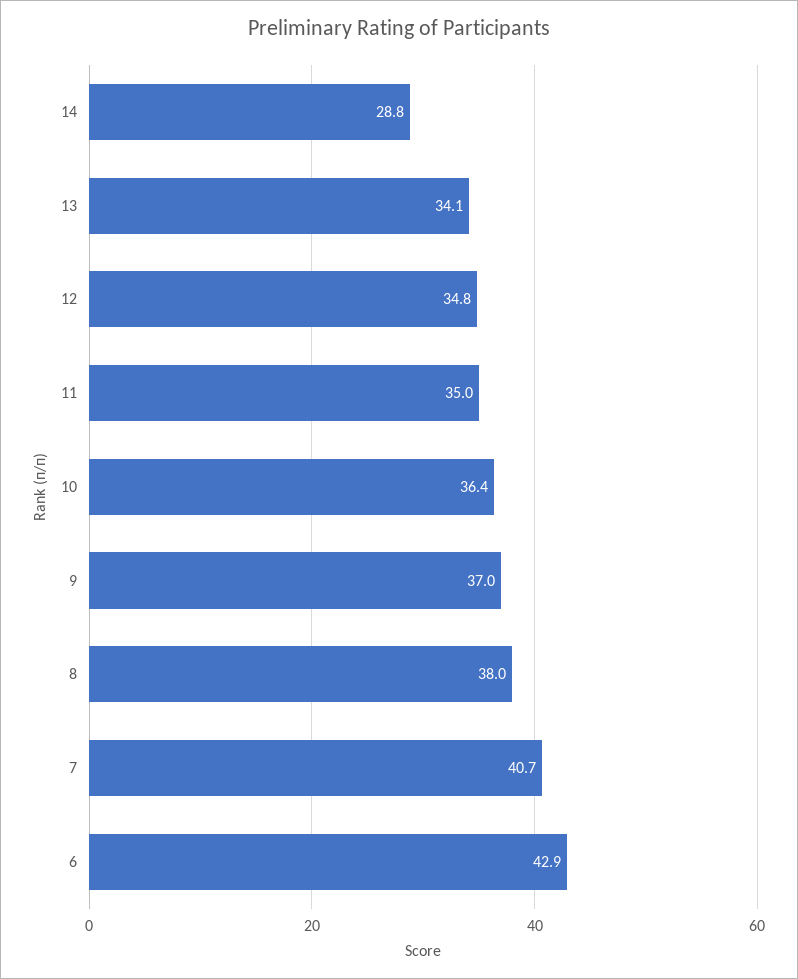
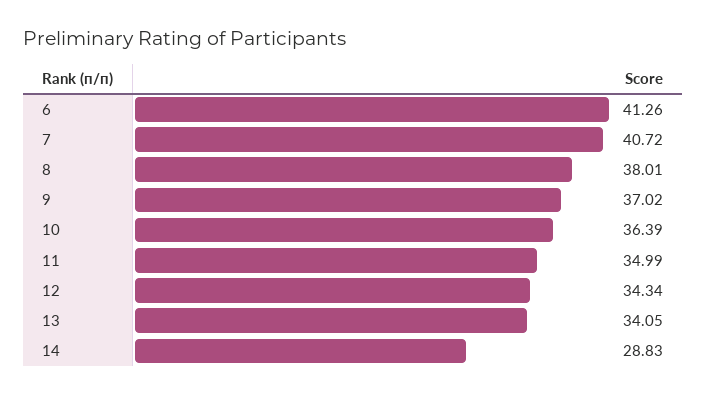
12: 34.8 -> 34.34
6: 42.9 -> 41.26

